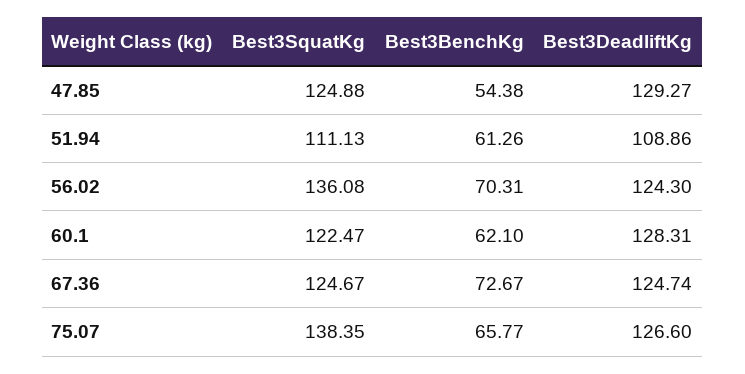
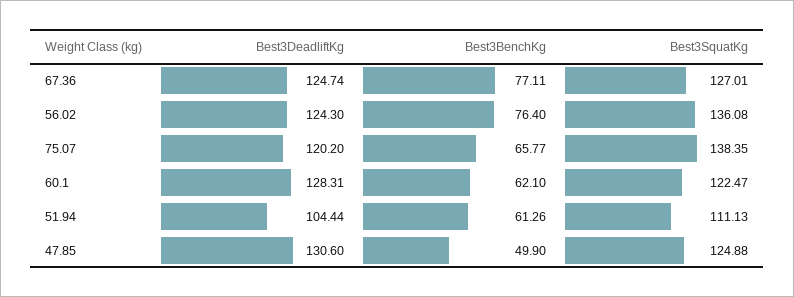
Best3BenchKg, 47.85: 54.38 -> 49.9
Best3DeadliftKg, 47.85: 129.27 -> 130.6
Best3DeadliftKg, 51.94: 108.86 -> 104.44
Best3BenchKg, 56.02: 70.31 -> 76.4
Best3SquatKg, 67.36: 124.67 -> 127.01
Best3BenchKg, 67.36: 72.67 -> 77.11
Best3DeadliftKg, 75.07: 126.6 -> 120.2

